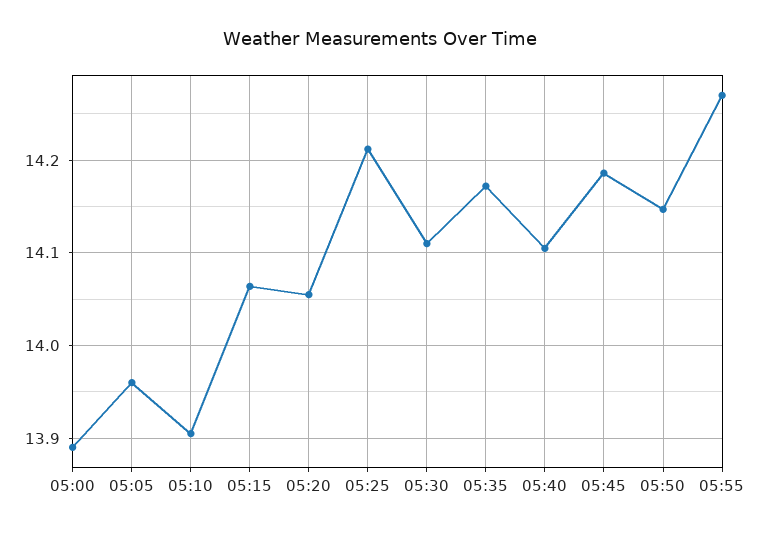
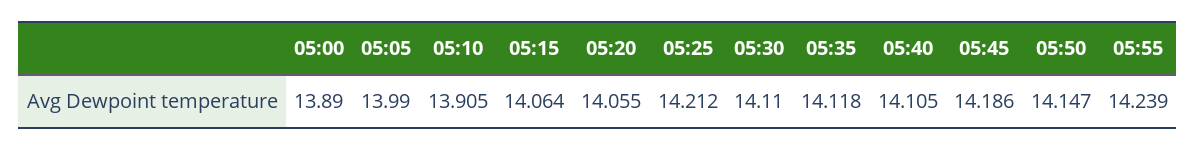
05:05: 13.96 -> 13.99
05:35: 14.17 -> 14.118
05:55: 14.27 -> 14.239

